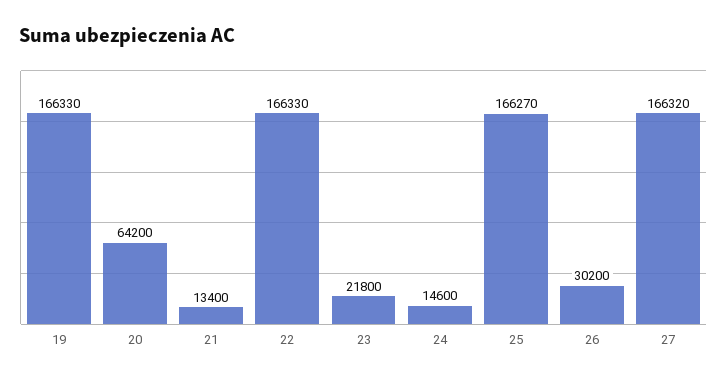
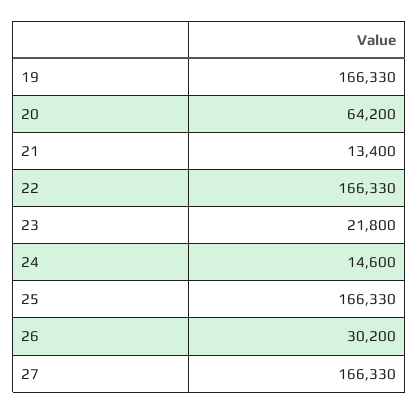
25: 166270 -> 166330
27: 166320 -> 166330

